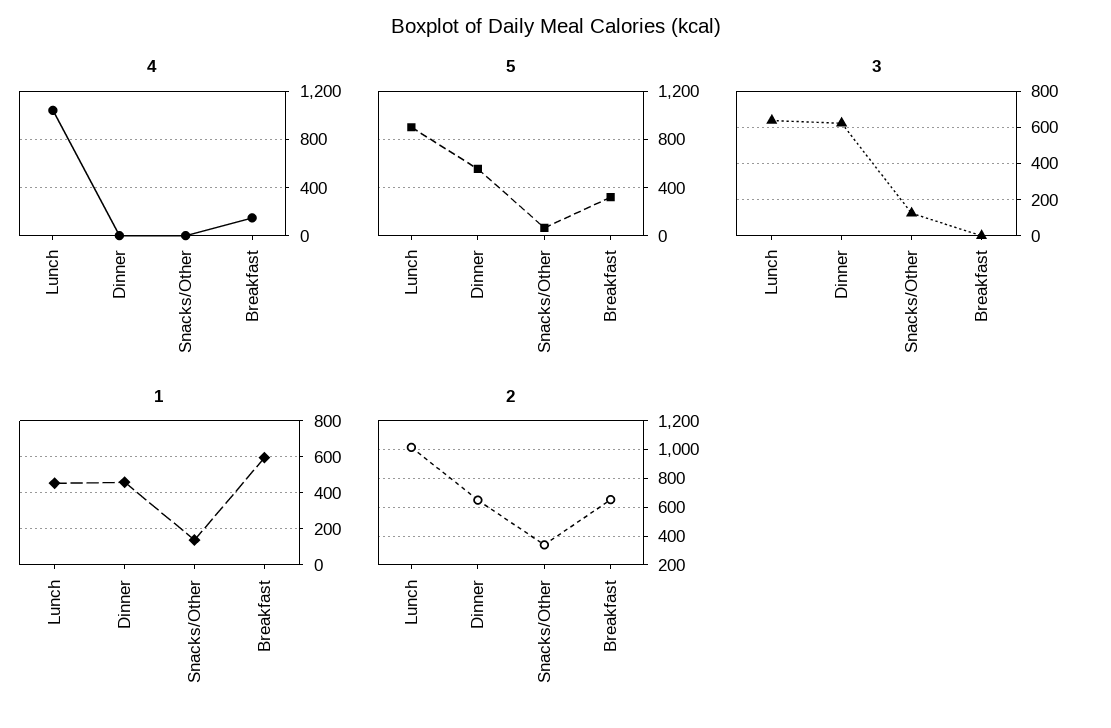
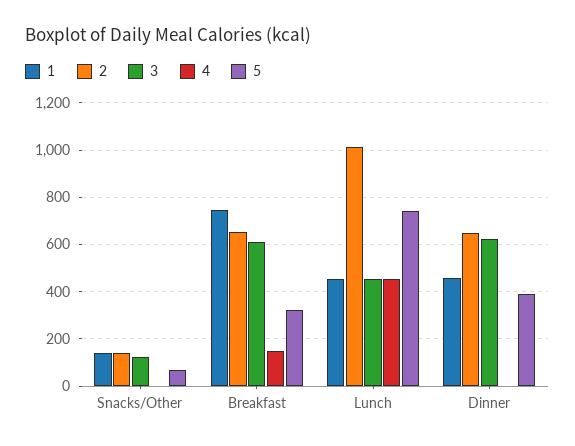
4, Lunch: 1050 -> 450
5, Lunch: 900 -> 750
5, Dinner: 550 -> 400
3, Lunch: 650 -> 450
3, Breakfast: 0 -> 600
1, Breakfast: 600 -> 750
2, Snacks/Other: 350 -> 150

